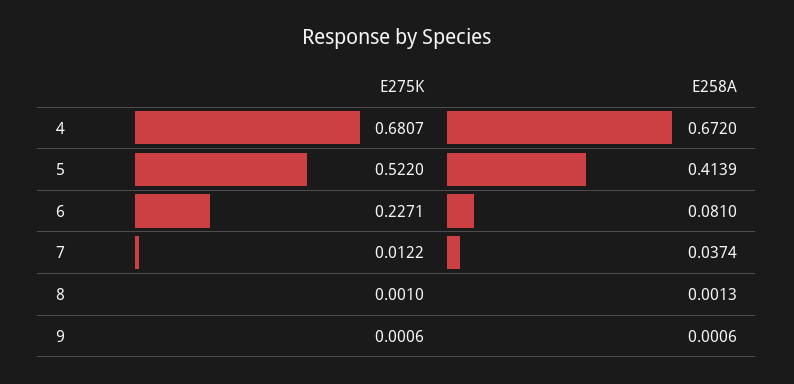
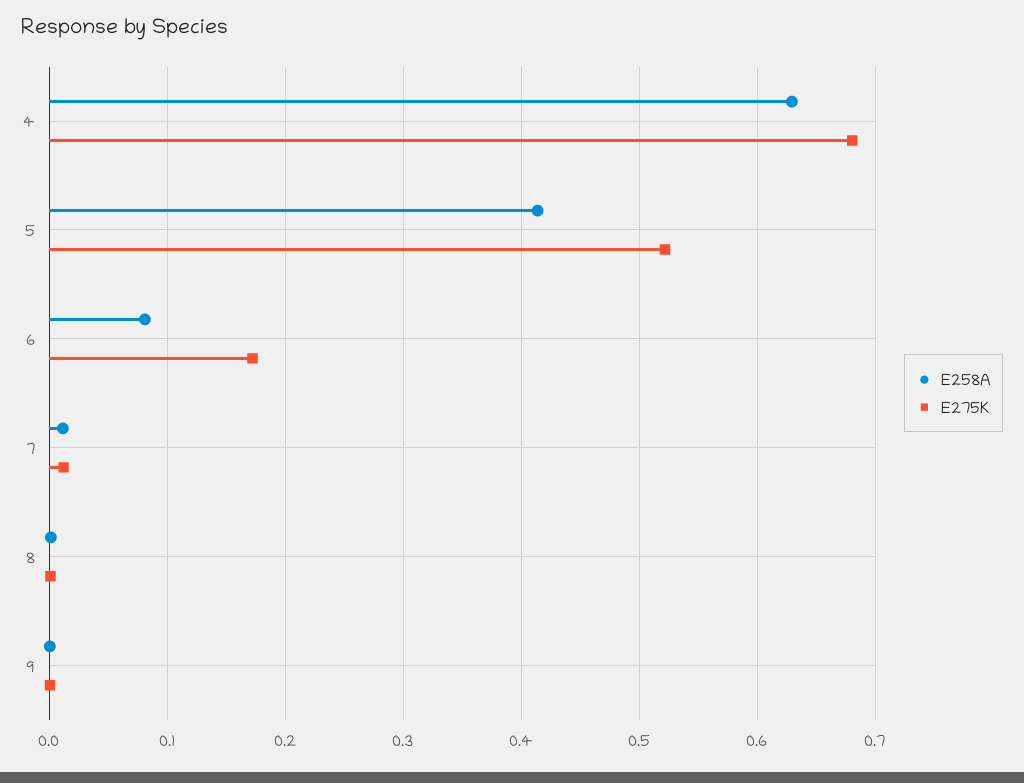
E258A, 4: 0.672 -> 0.63
E275K, 6: 0.2271 -> 0.17
E258A, 7: 0.0374 -> 0.01

